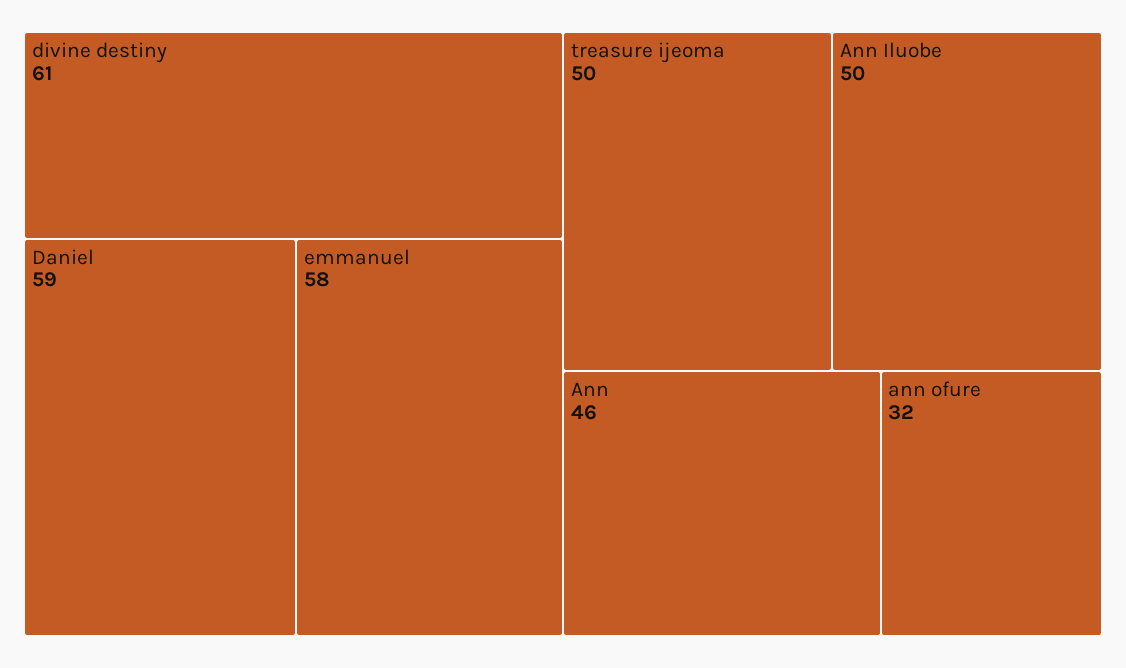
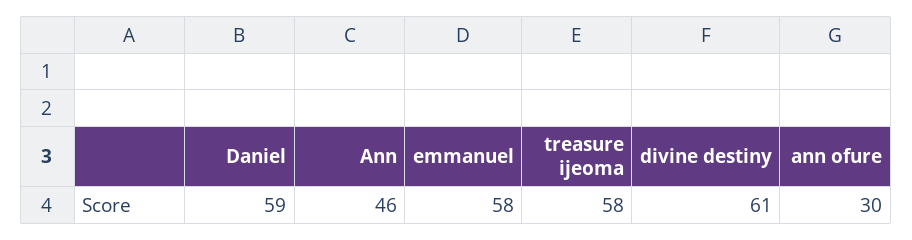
treasure ijeoma: 50 -> 58
Ann Iluobe: 50 -> none
ann ofure: 32 -> 30

